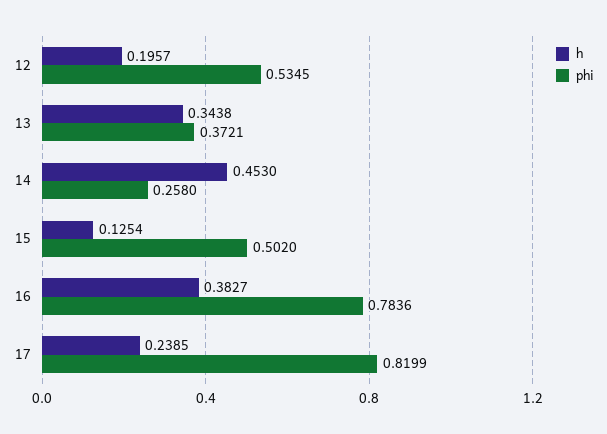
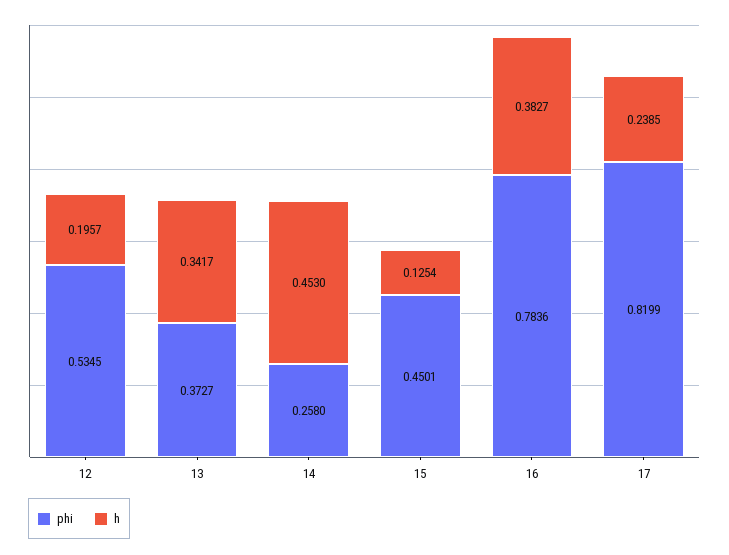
h, 13: 0.3438 -> 0.3417
phi, 13: 0.3721 -> 0.3727
phi, 15: 0.502 -> 0.4501

